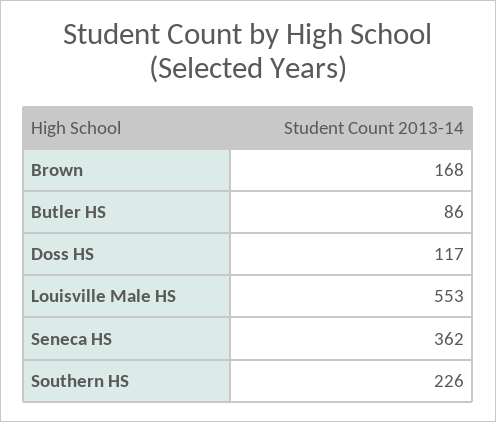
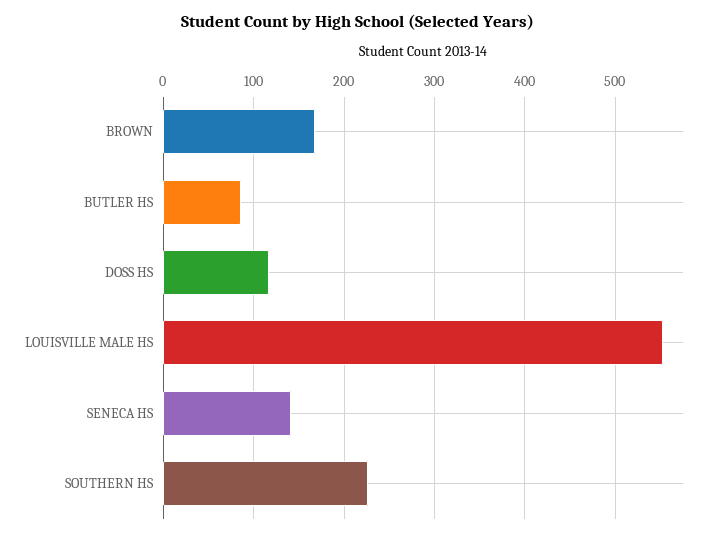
Seneca HS: 362 -> 140

